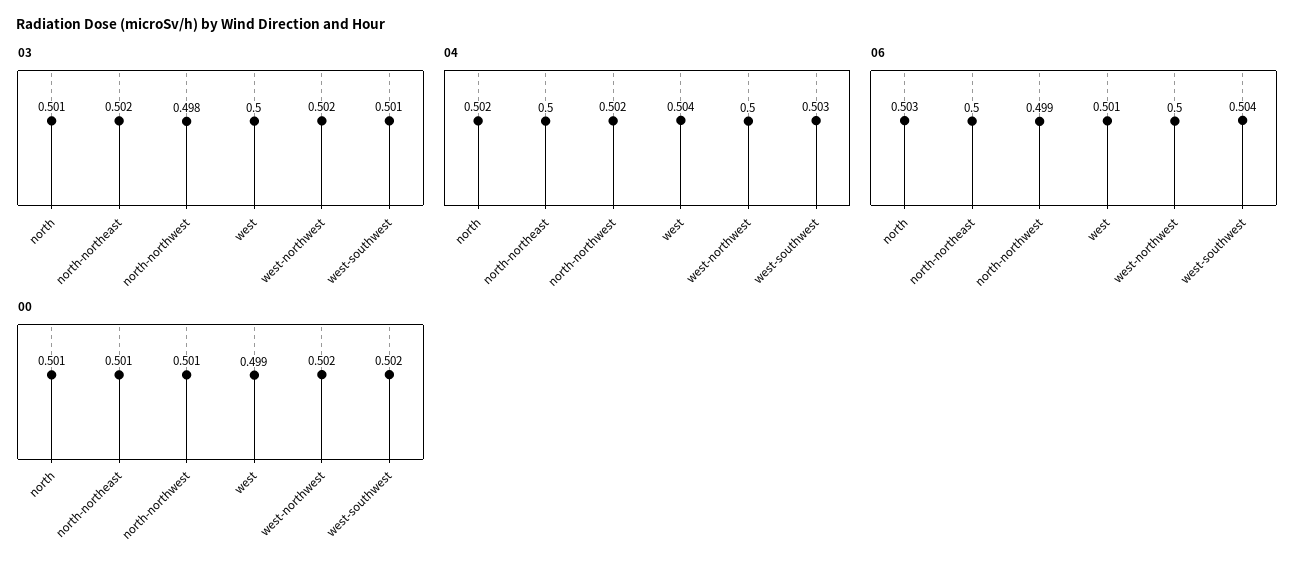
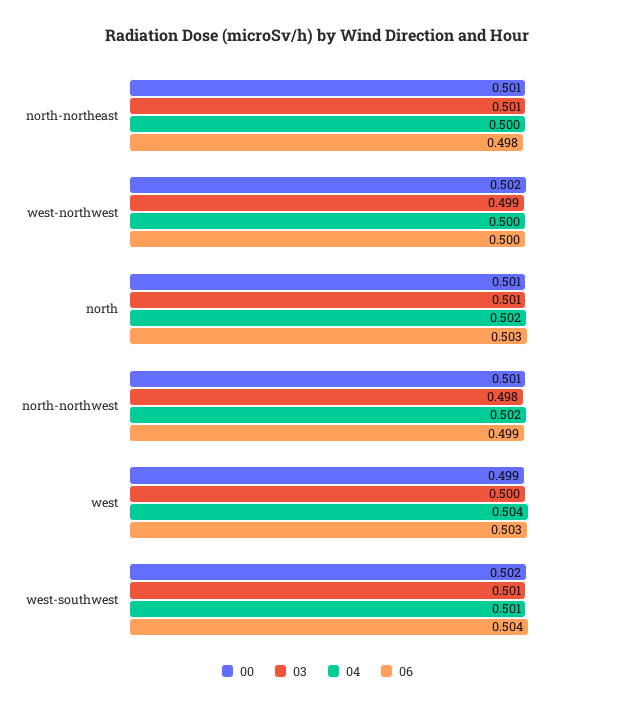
03, north-northeast: 0.502 -> 0.501
03, west-northwest: 0.502 -> 0.499
04, west-southwest: 0.503 -> 0.501
06, north-northeast: 0.5 -> 0.498
06, west: 0.501 -> 0.503

